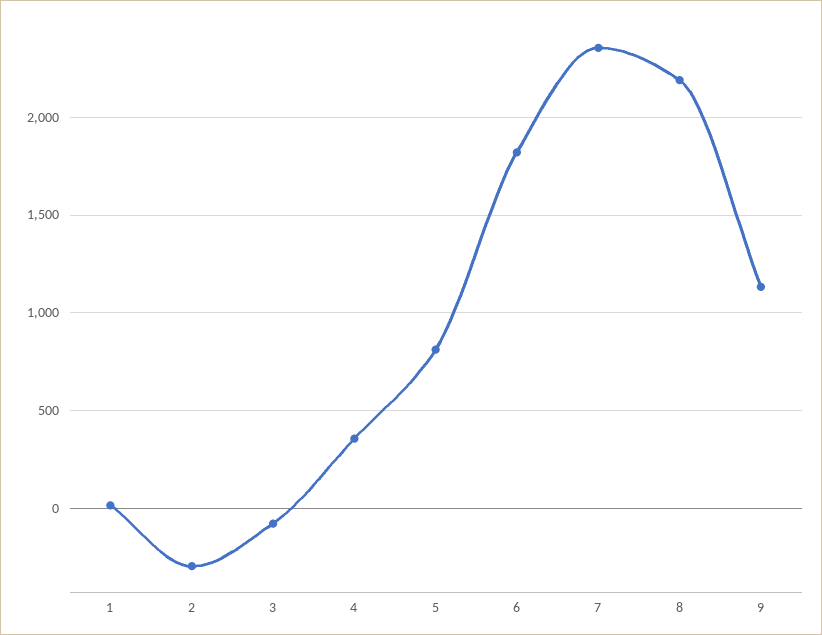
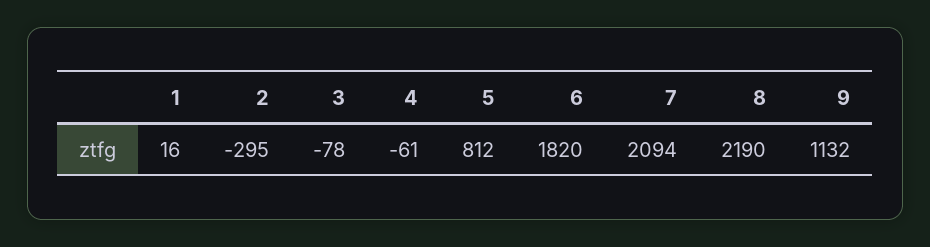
4: 350 -> -61
7: 2350 -> 2094

